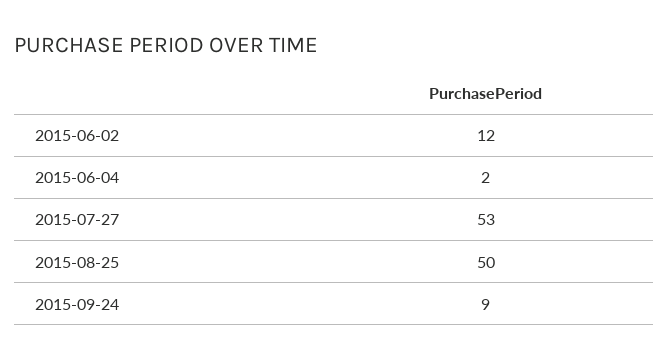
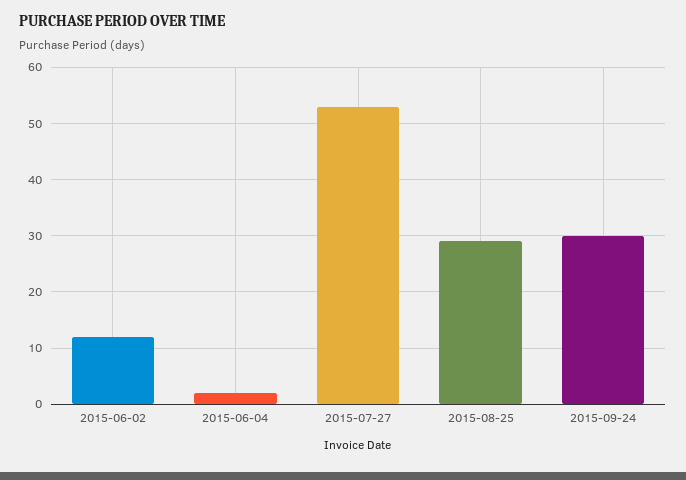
2015-08-25: 50 -> 30
2015-09-24: 9 -> 30

